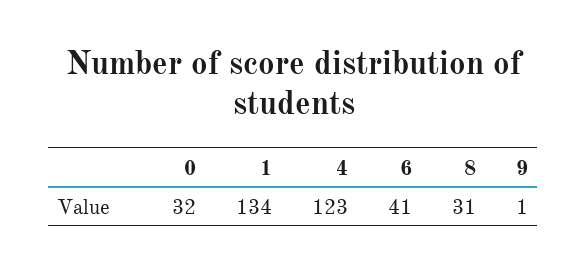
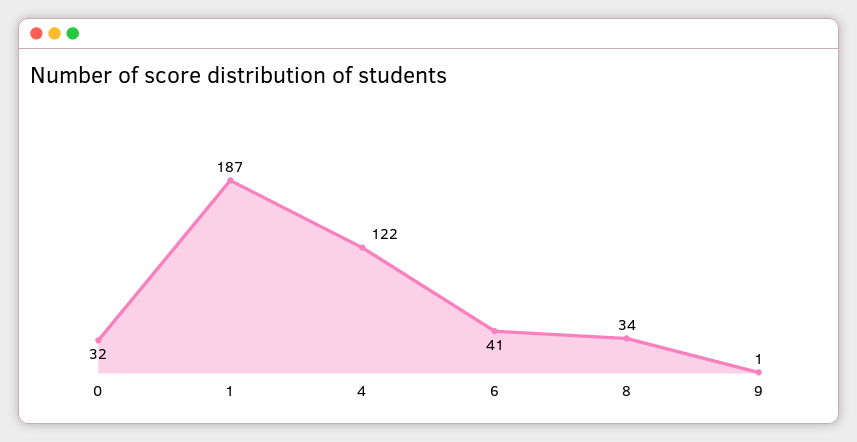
1: 134 -> 187
4: 123 -> 122
8: 31 -> 34

